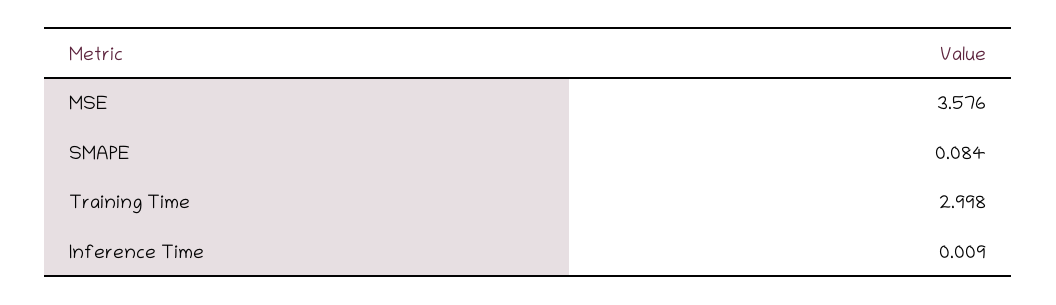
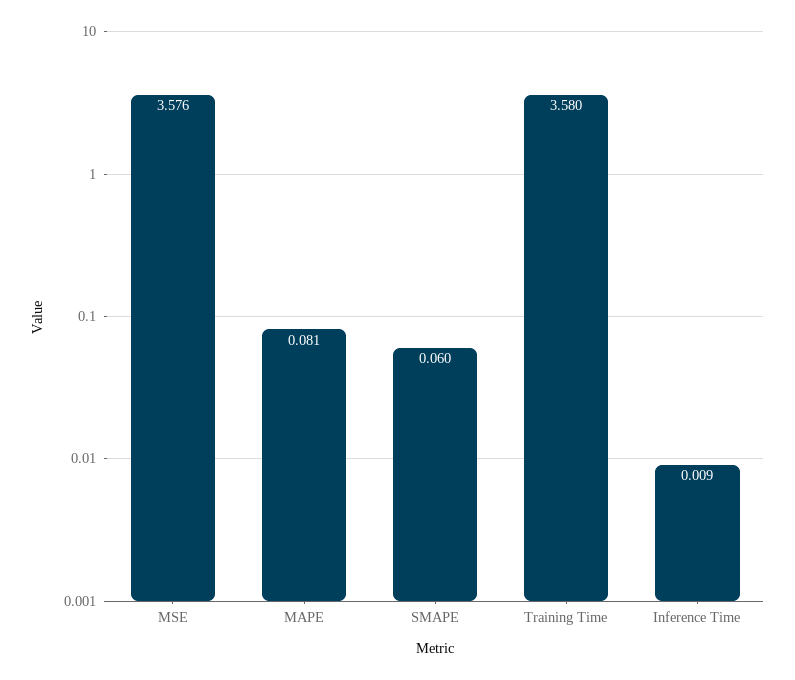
SMAPE: 0.084 -> 0.06
Training Time: 2.998 -> 3.58
MAPE: none -> 0.081

